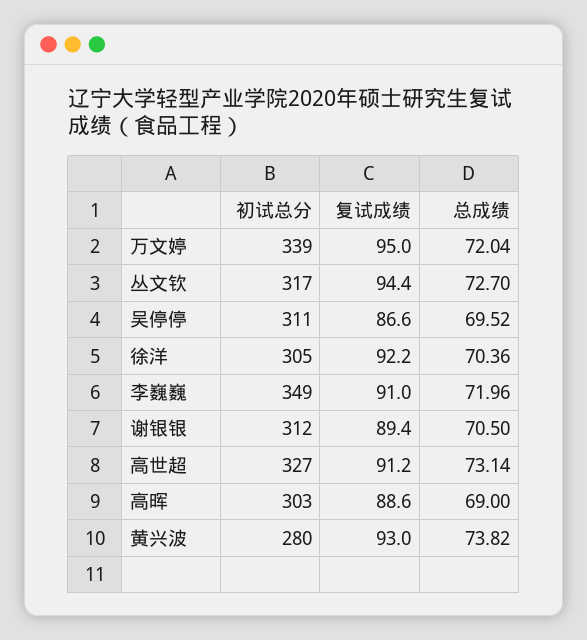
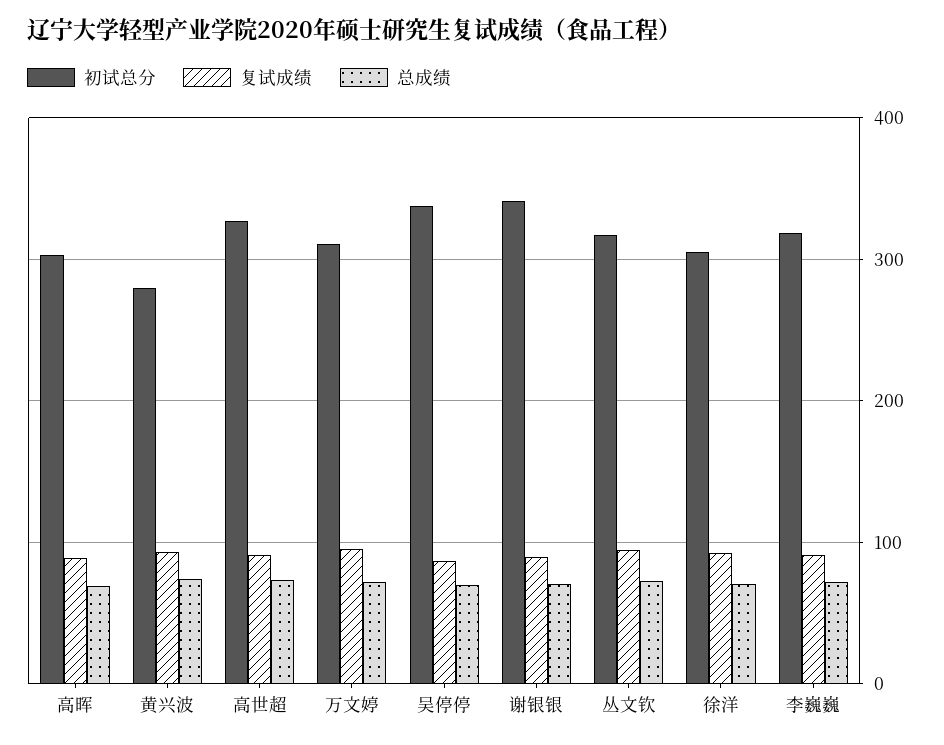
初试总分, 万文婷: 339 -> 310
初试总分, 吴停停: 311 -> 340
初试总分, 李巍巍: 349 -> 320
初试总分, 谢银银: 312 -> 340

